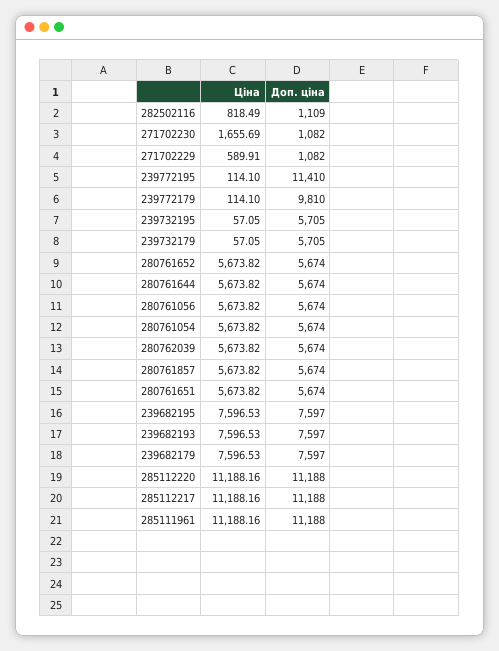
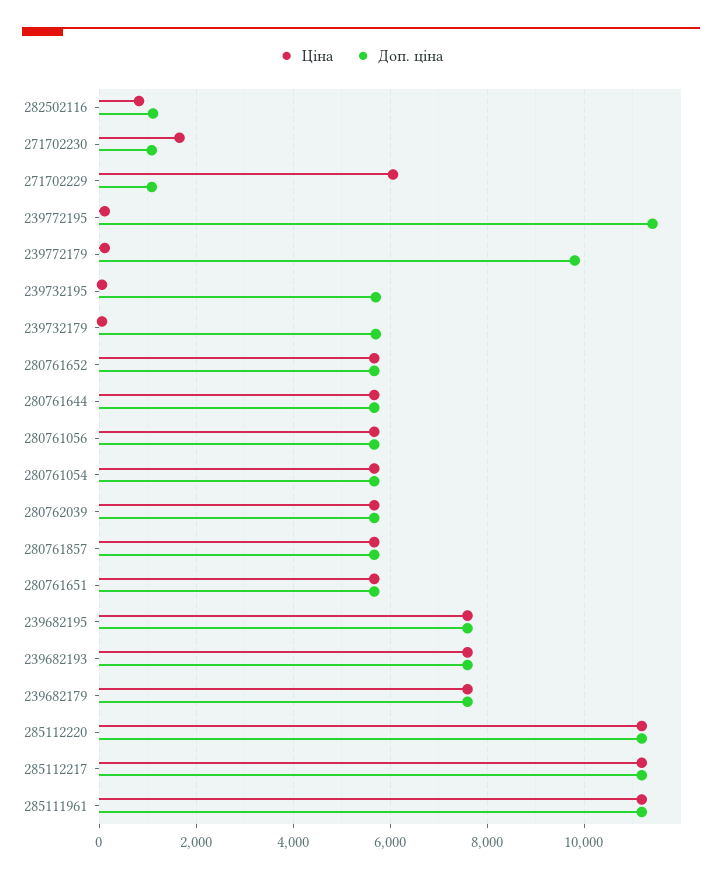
Ціна, 271702229: 589.91 -> 6000

